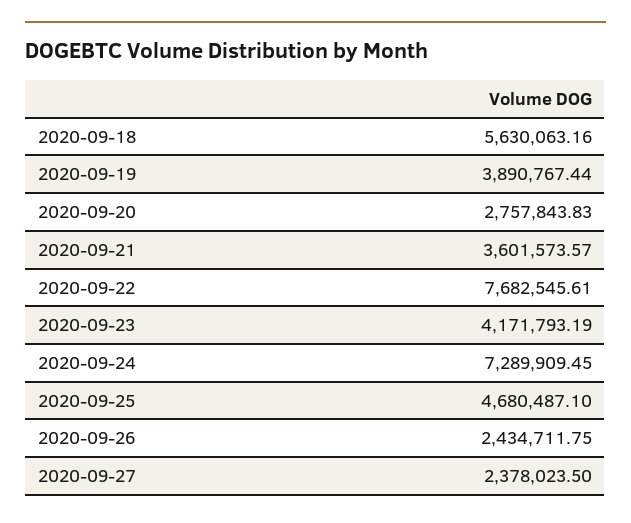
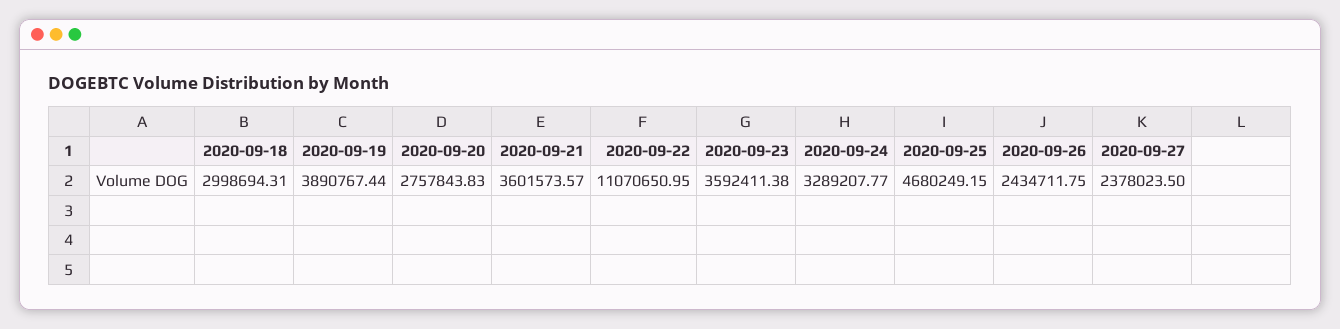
2020-09-18: 5630063.16 -> 2998694.31
2020-09-22: 7682545.61 -> 11070650.95
2020-09-23: 4171793.19 -> 3592411.38
2020-09-24: 7289909.45 -> 3289207.77
2020-09-25: 4680487.1 -> 4680249.15

